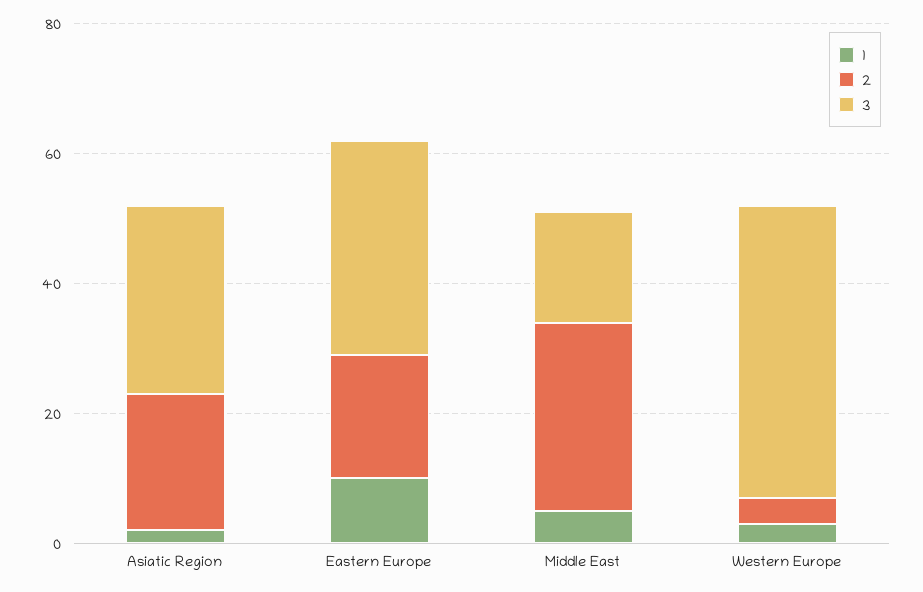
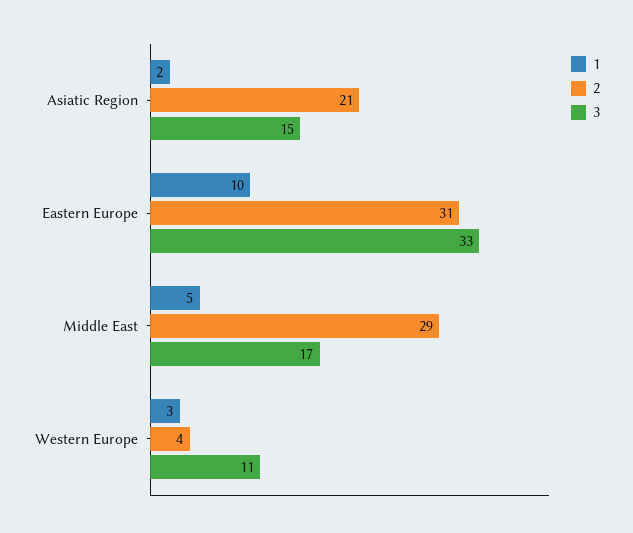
3, Asiatic Region: 30 -> 15
2, Eastern Europe: 20 -> 31
3, Western Europe: 45 -> 11

